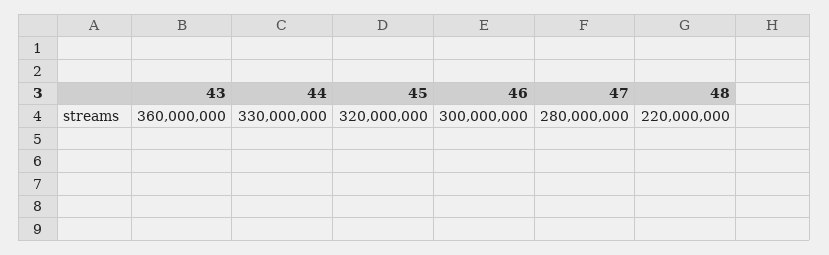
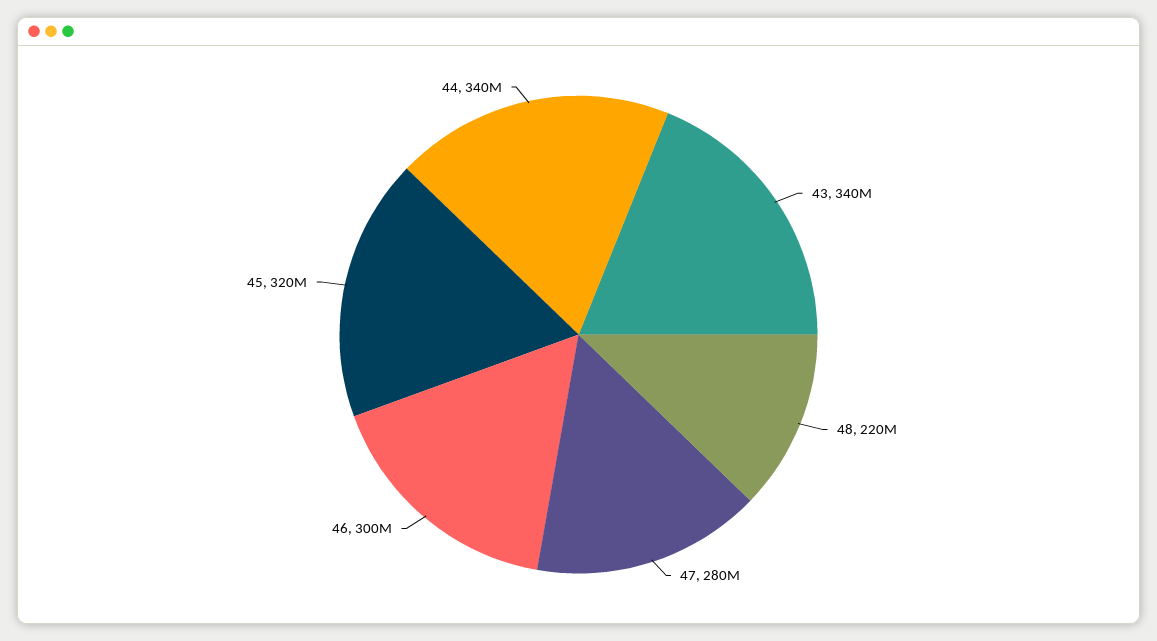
43: 360000000 -> 340000000
44: 330000000 -> 340000000

